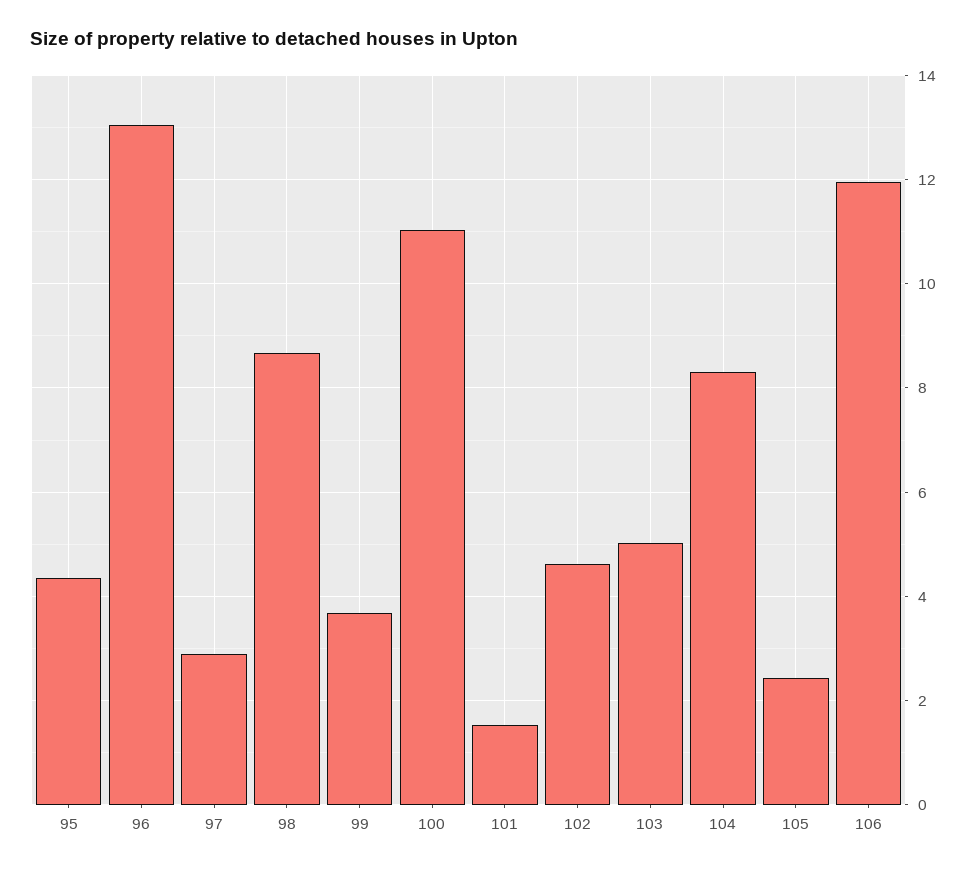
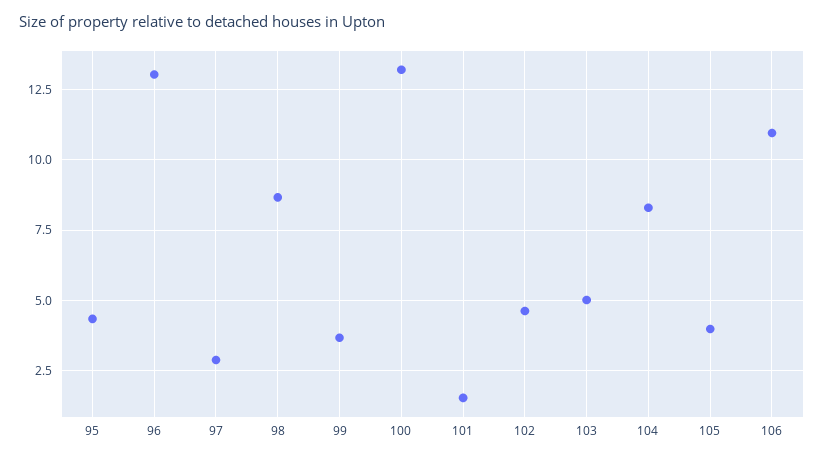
100: 11 -> 13.25
105: 2.4 -> 4
106: 12 -> 11

